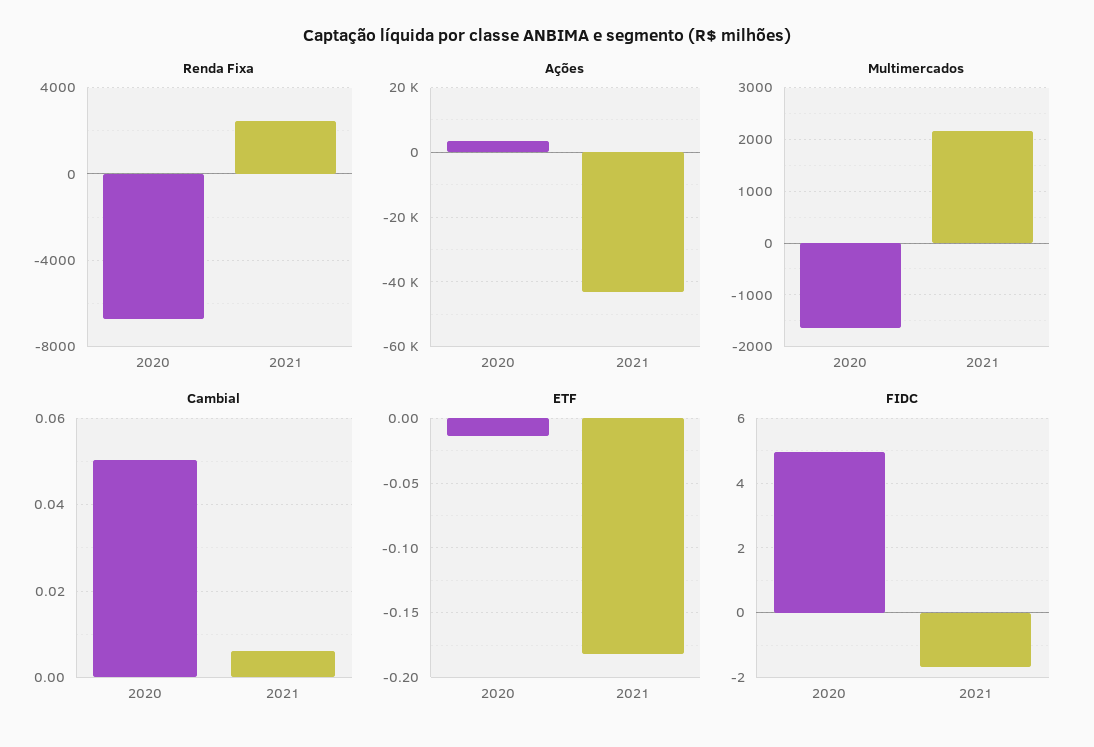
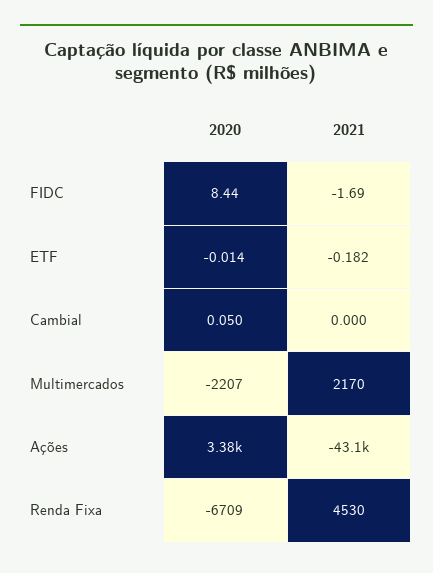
Renda Fixa, 2021: 2500 -> 4530
Multimercados, 2020: -1600 -> -2207
Cambial, 2021: 0.006 -> 0
FIDC, 2020: 5 -> 8.44

